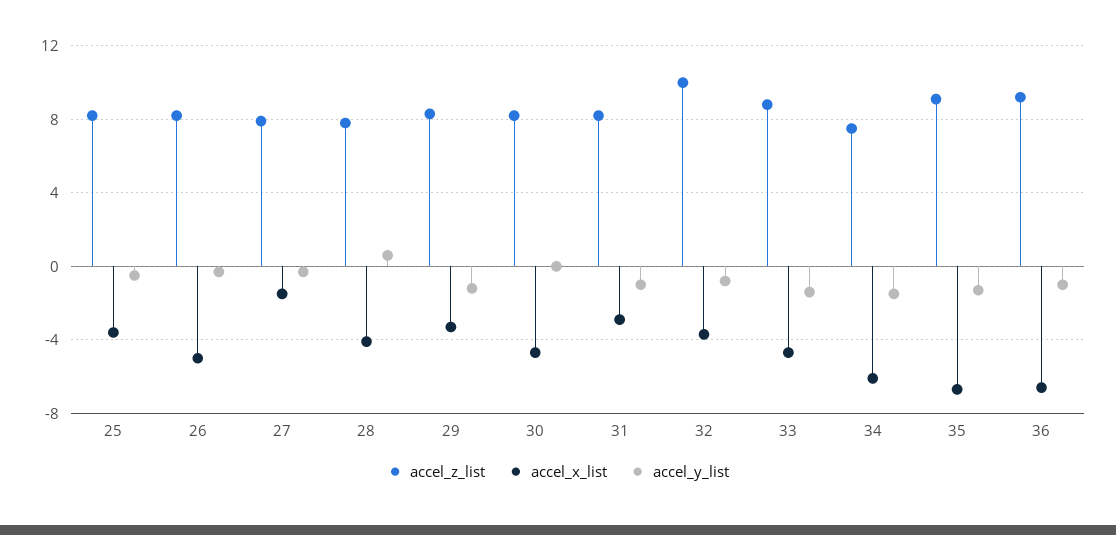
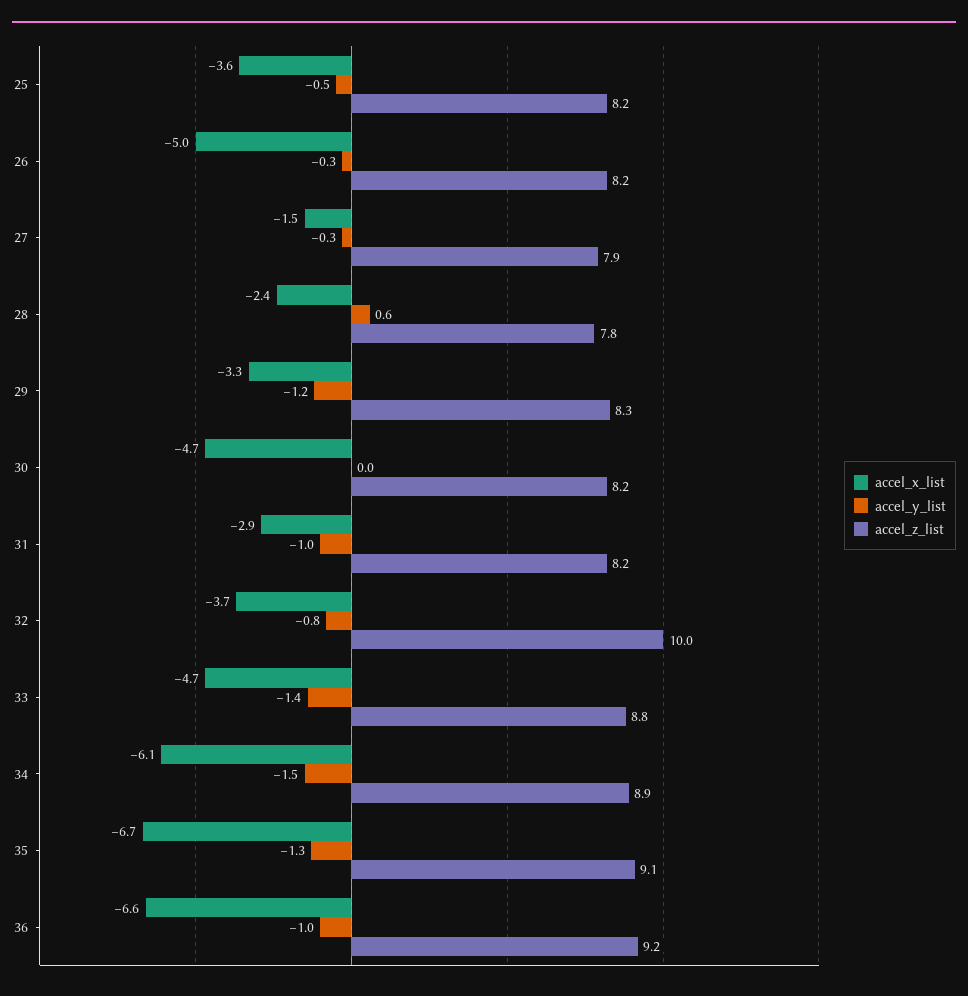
accel_x_list, 28: -4 -> -2.4
accel_z_list, 34: 7.5 -> 8.9

